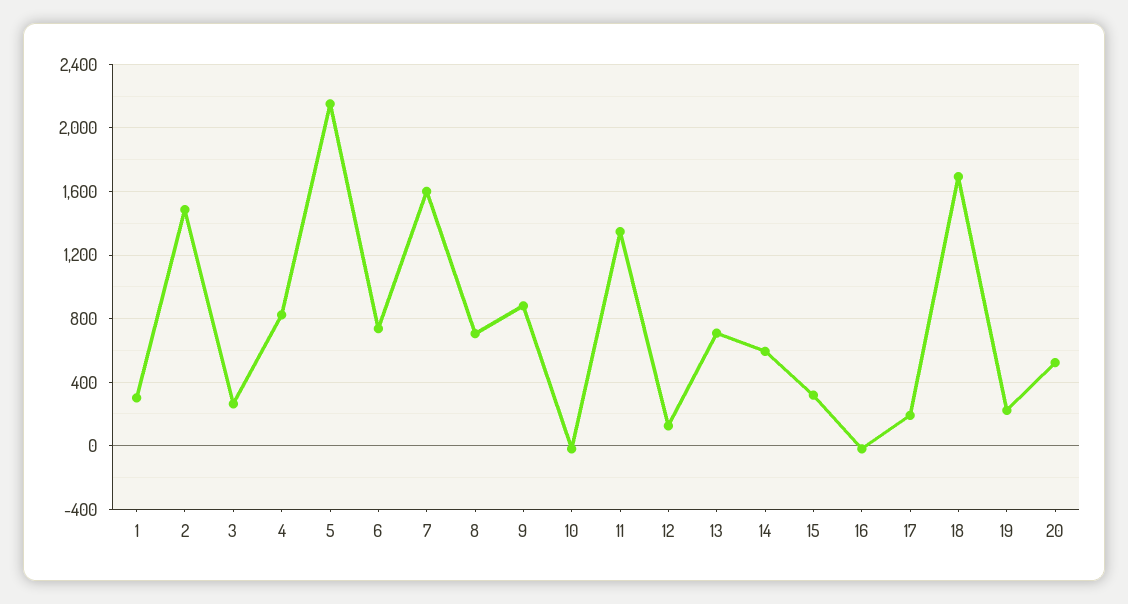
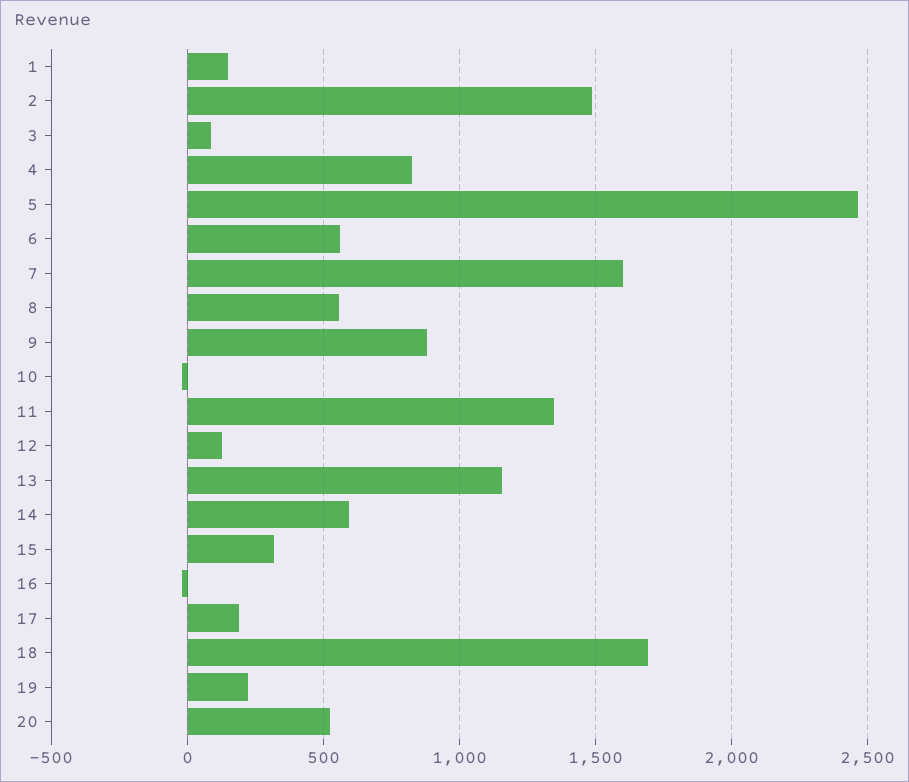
1: 300 -> 150
3: 250 -> 100
5: 2150 -> 2450
6: 750 -> 550
8: 700 -> 550
13: 700 -> 1150

